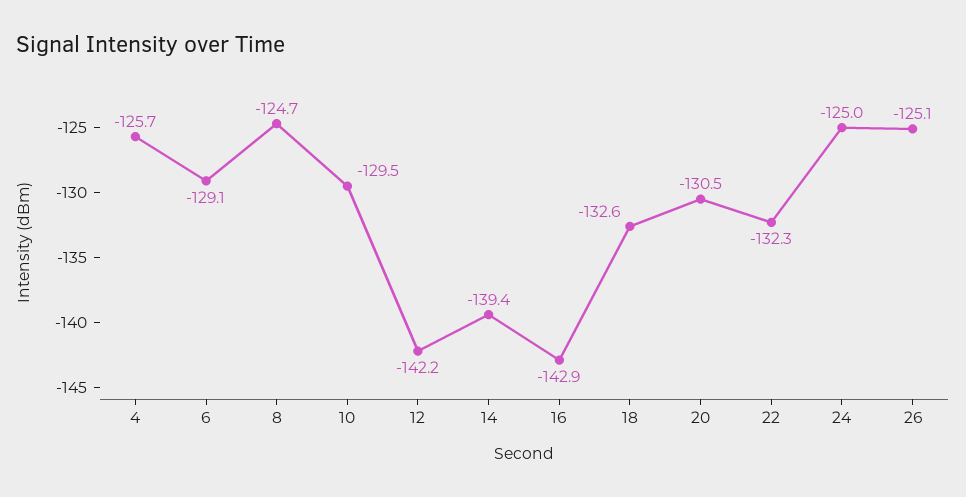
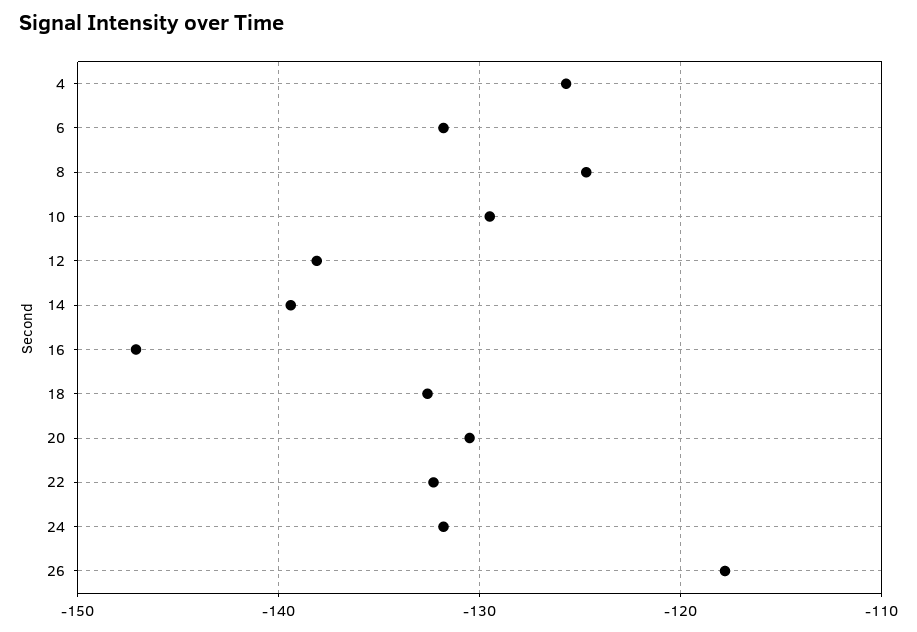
6: -129.1 -> -132
12: -142.2 -> -138
16: -142.9 -> -147
24: -125 -> -132
26: -125.1 -> -118

